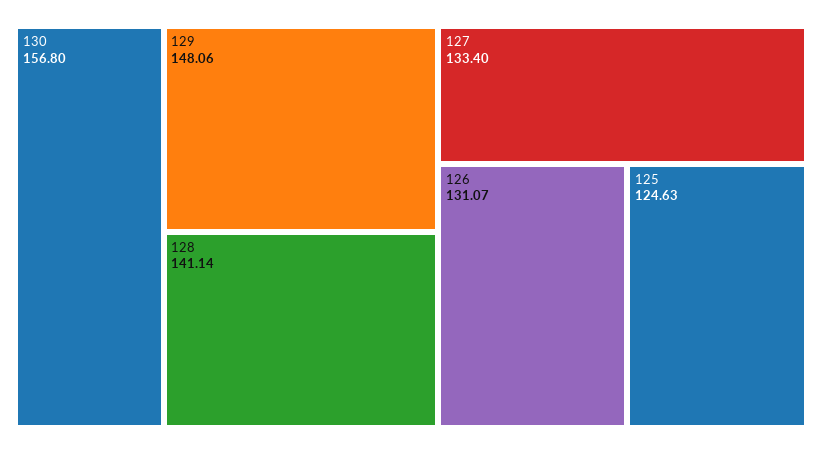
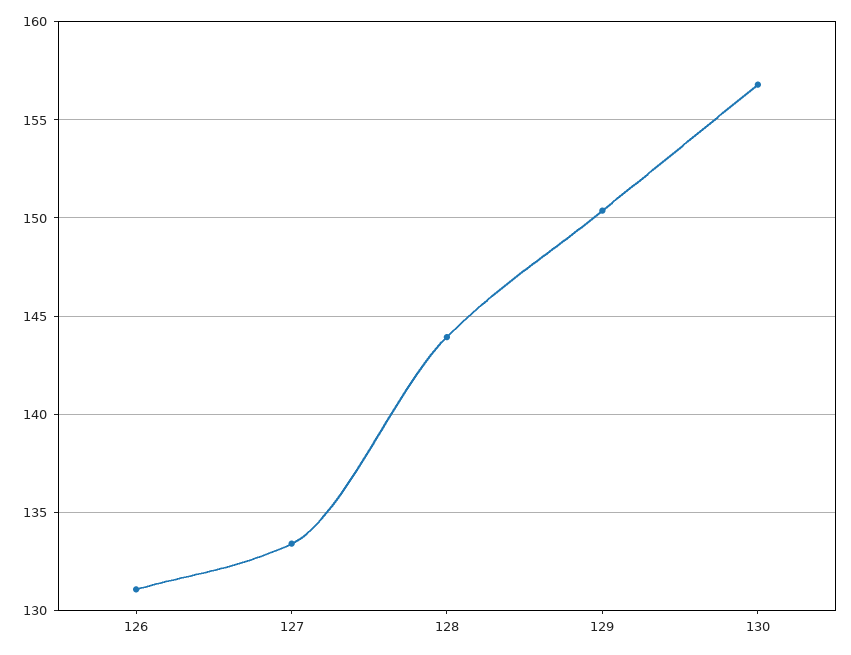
129: 148.06 -> 150.5
128: 141.14 -> 144
125: 124.63 -> none

